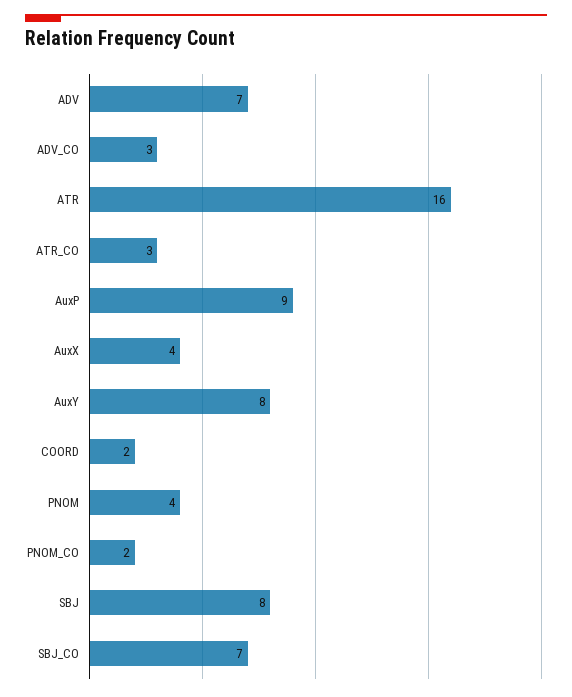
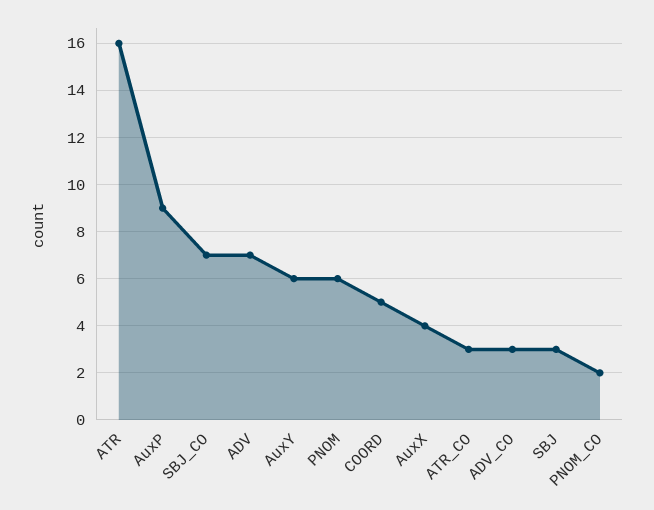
AuxY: 8 -> 6
COORD: 2 -> 5
PNOM: 4 -> 6
SBJ: 8 -> 3

